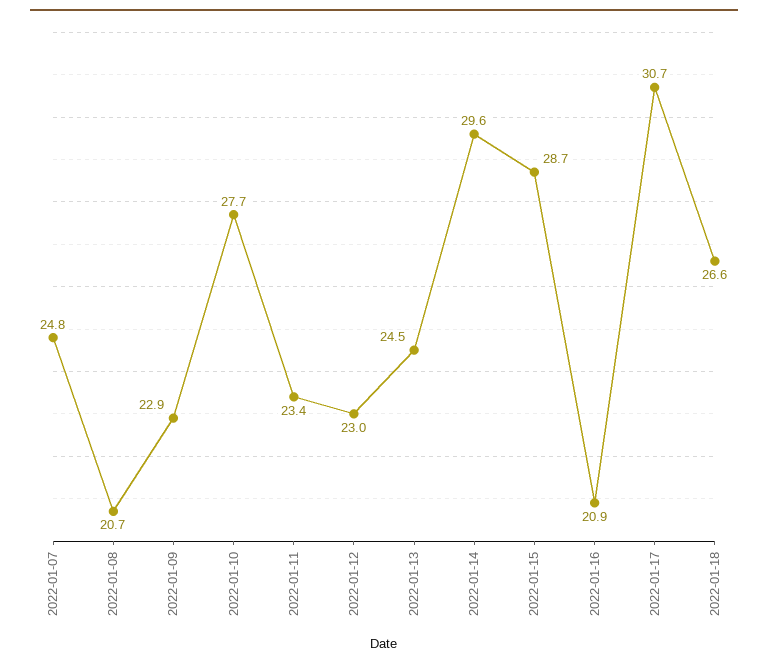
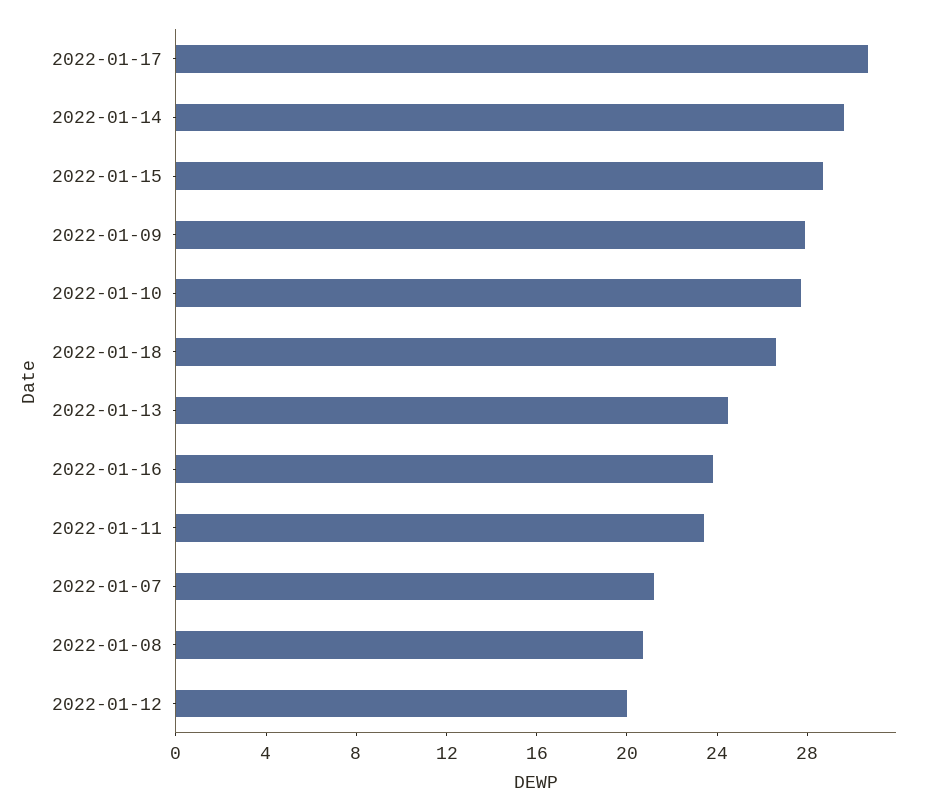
2022-01-07: 24.8 -> 21
2022-01-09: 22.9 -> 28
2022-01-12: 23 -> 20
2022-01-16: 20.9 -> 24

